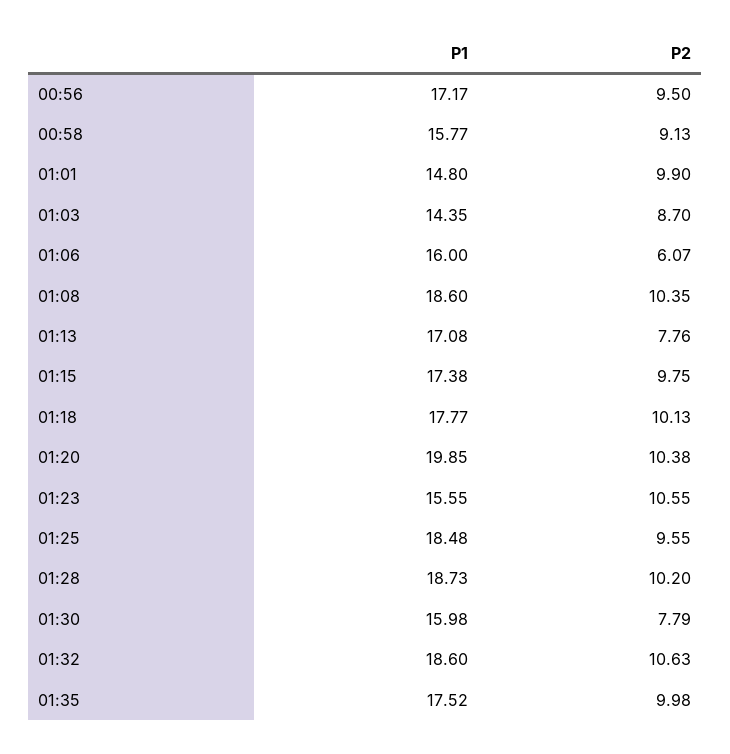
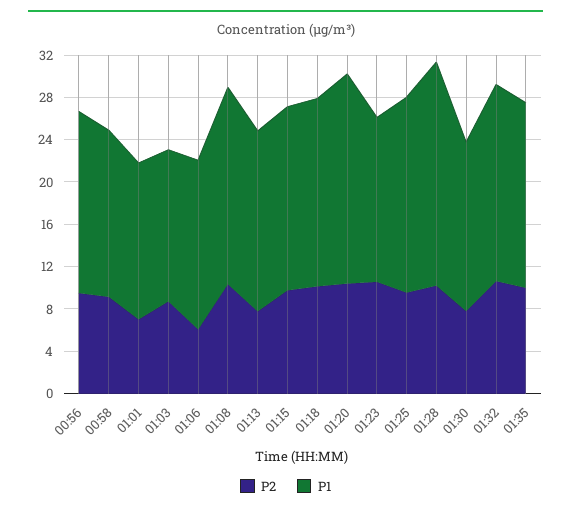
P2, 01:01: 9.9 -> 7
P1, 01:28: 18.73 -> 21

